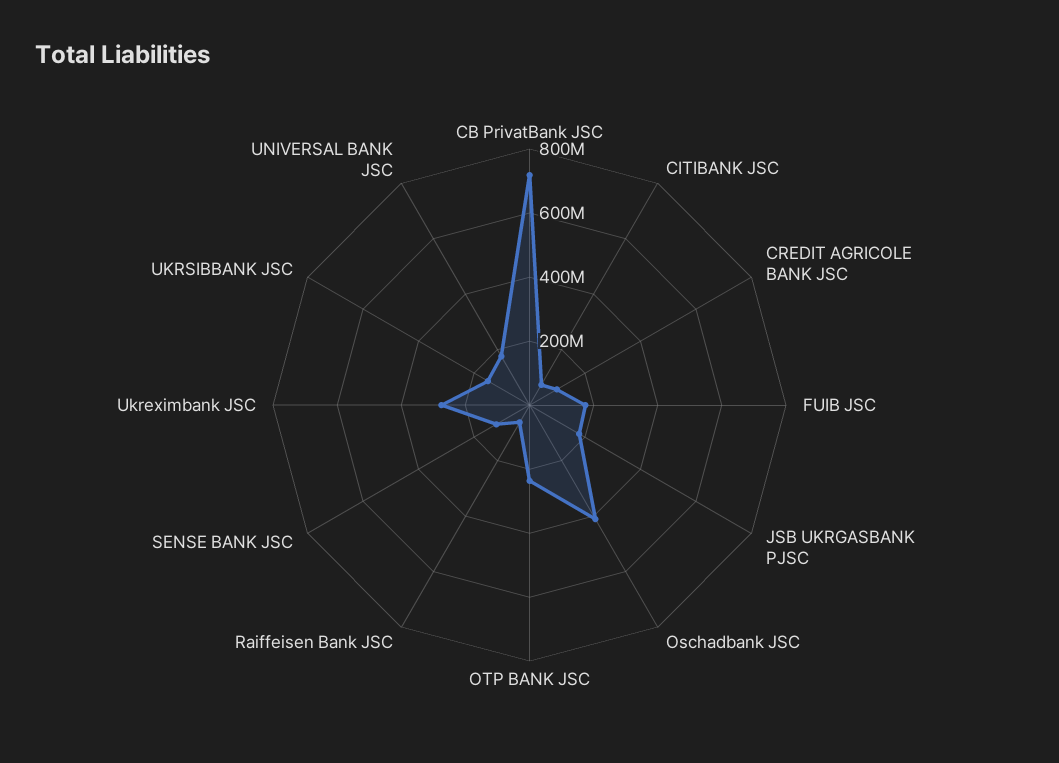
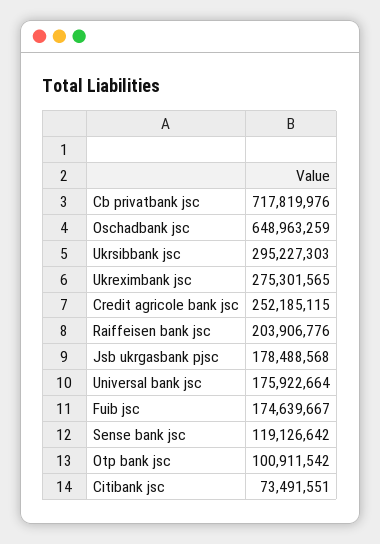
CREDIT AGRICOLE BANK JSC: 100000000 -> 252185115
Oschadbank JSC: 400000000 -> 648963259
OTP BANK JSC: 250000000 -> 100911542
Raiffeisen Bank JSC: 50000000 -> 203906776
UKRSIBBANK JSC: 150000000 -> 295227303

